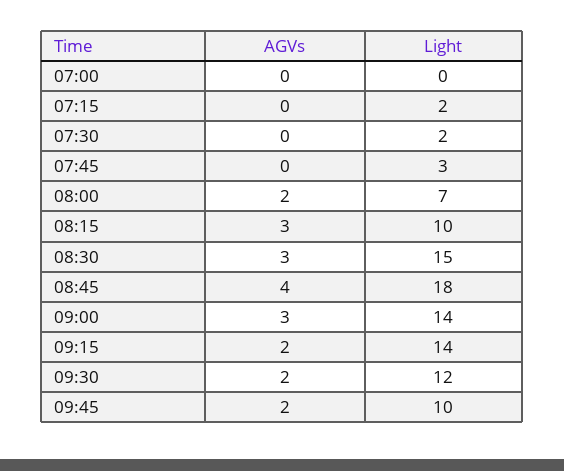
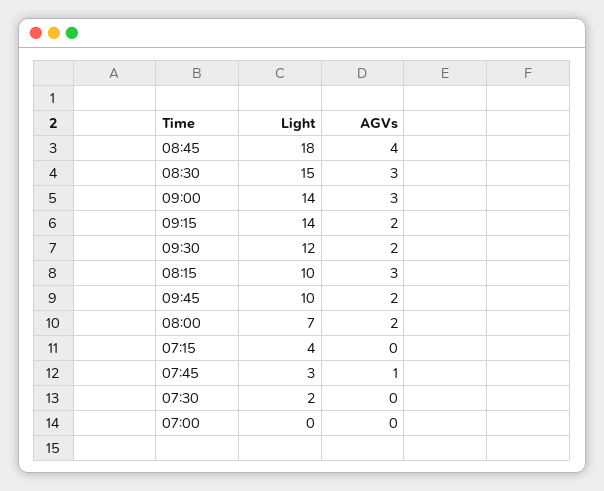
Light, 07:15: 2 -> 4
AGVs, 07:45: 0 -> 1

